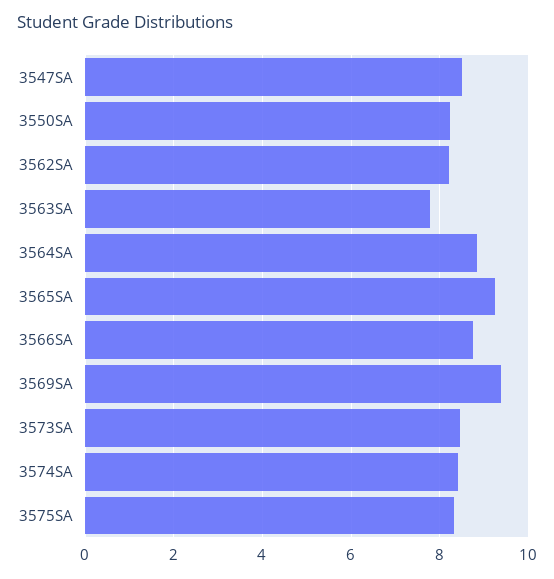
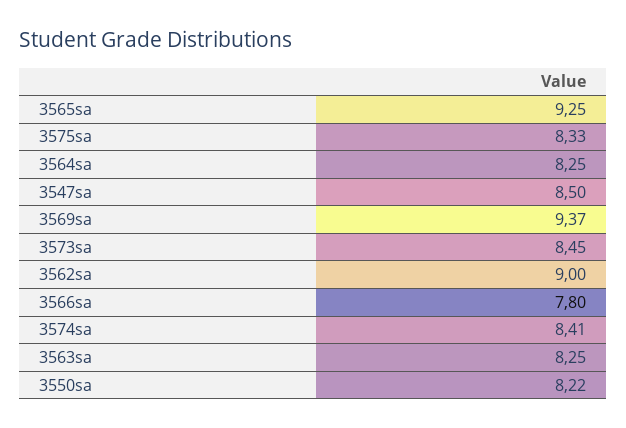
3562SA: 8.2 -> 9
3563SA: 7.8 -> 8.25
3564SA: 8.8 -> 8.25
3566SA: 8.8 -> 7.8

